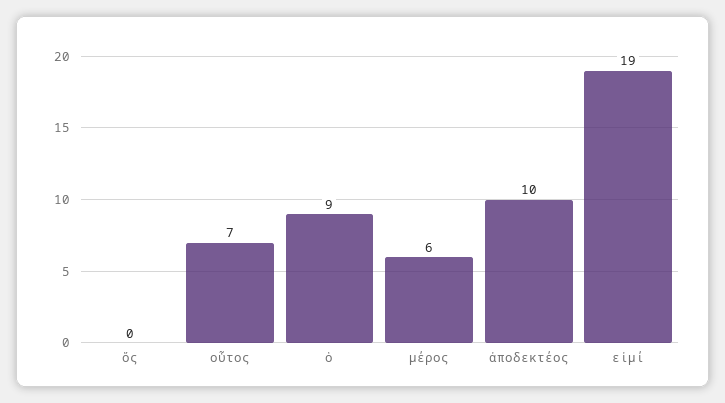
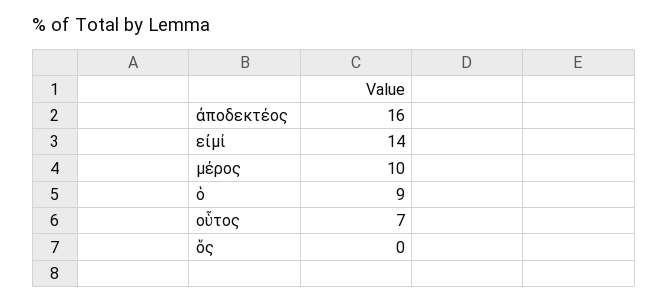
μέρος: 6 -> 10
ἀποδεκτέος: 10 -> 16
εἰμί: 19 -> 14

